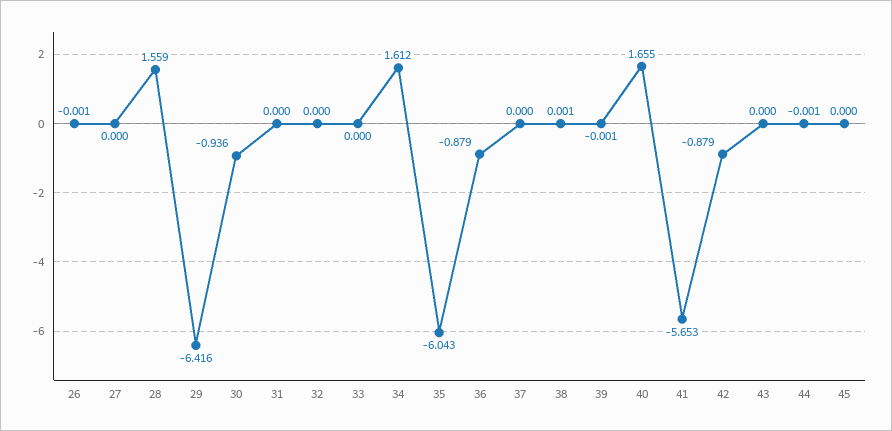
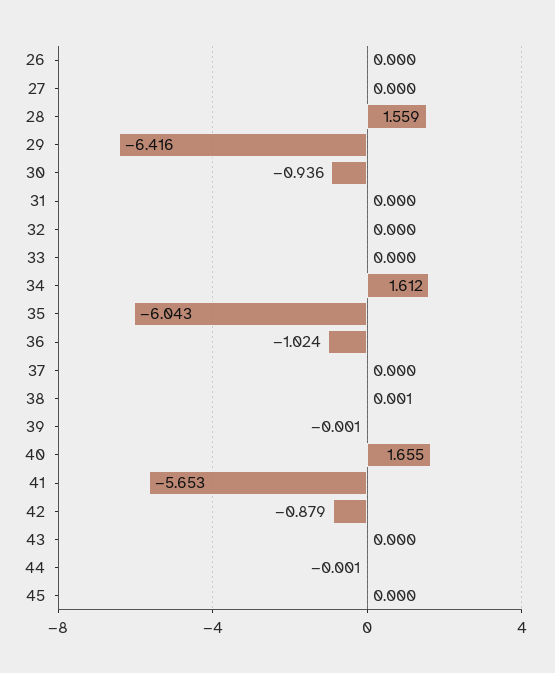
26: -0.001 -> 0
36: -0.879 -> -1.024

